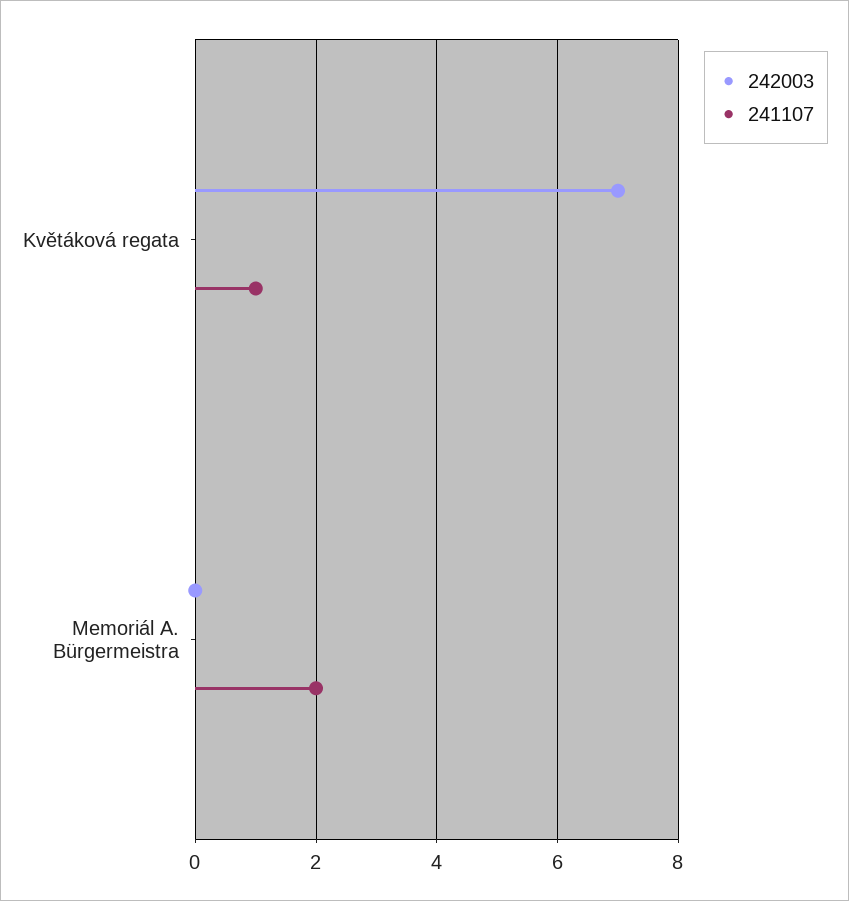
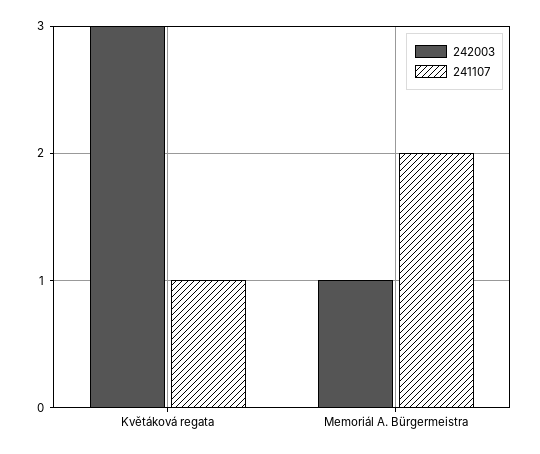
242003, Květáková regata: 7 -> 3
242003, Memoriál A. Bürgermeistra: 0 -> 1

